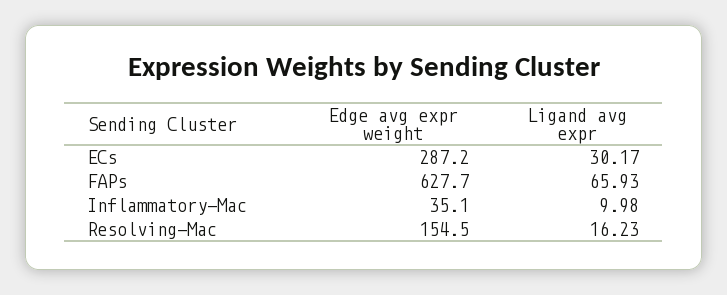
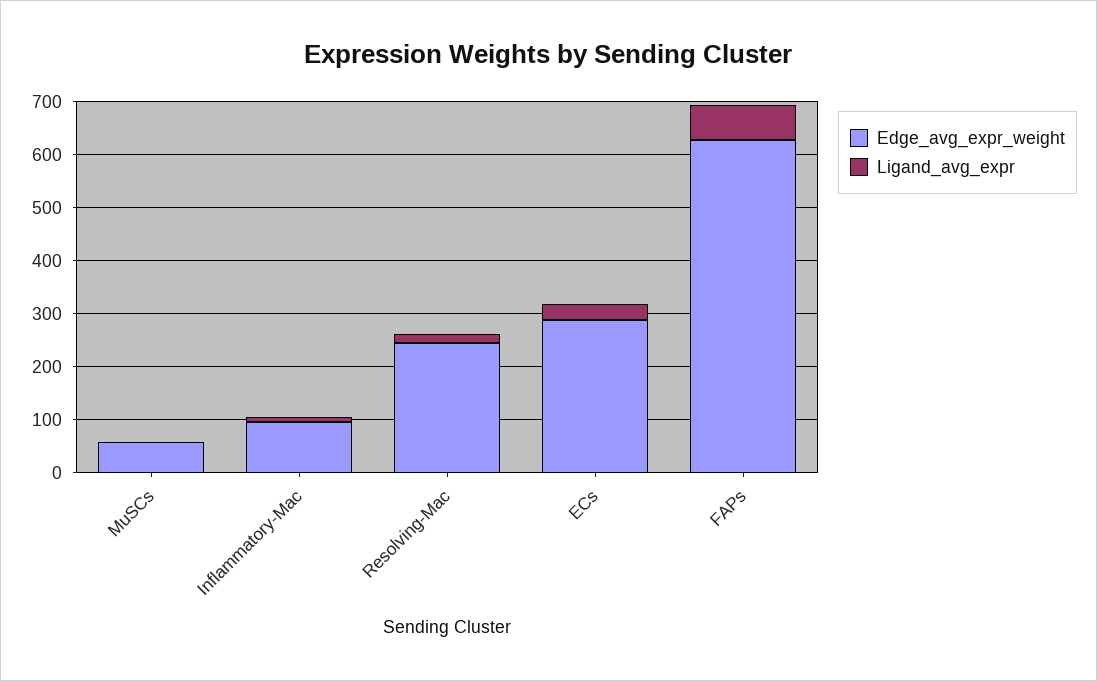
Edge avg expr weight, Inflammatory-Mac: 35.1 -> 100
Edge avg expr weight, Resolving-Mac: 154.5 -> 240
Edge avg expr weight, MuSCs: none -> 60
Ligand avg expr, MuSCs: none -> 0

